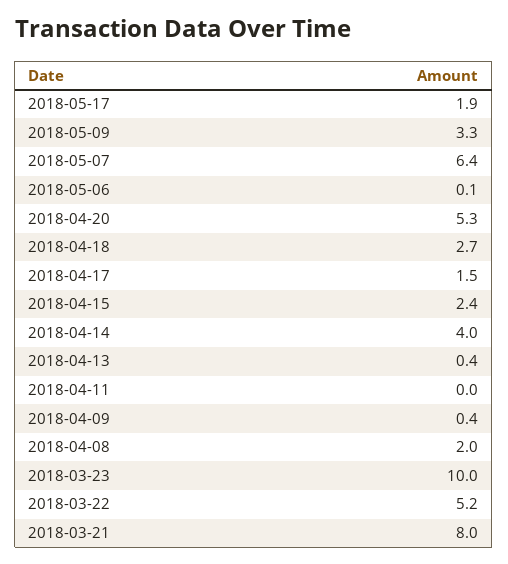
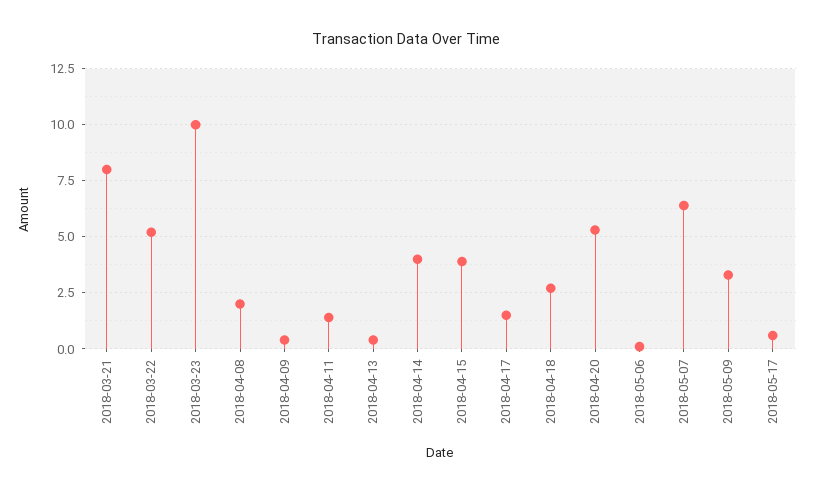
2018-05-17: 1.9 -> 0.5
2018-04-15: 2.4 -> 4
2018-04-11: 0 -> 1.5

